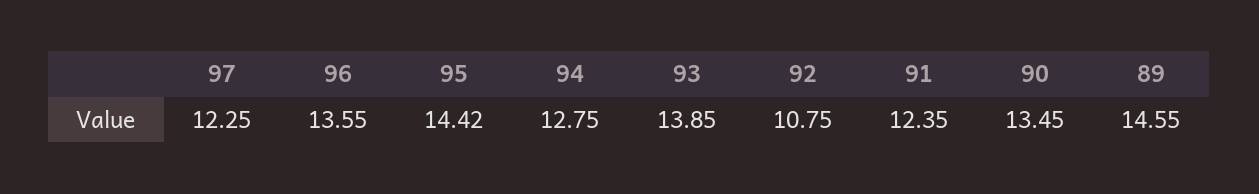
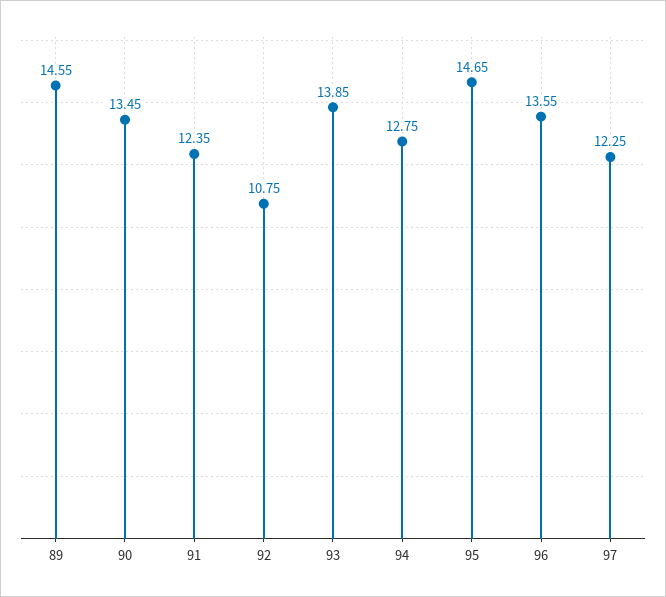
95: 14.42 -> 14.65

